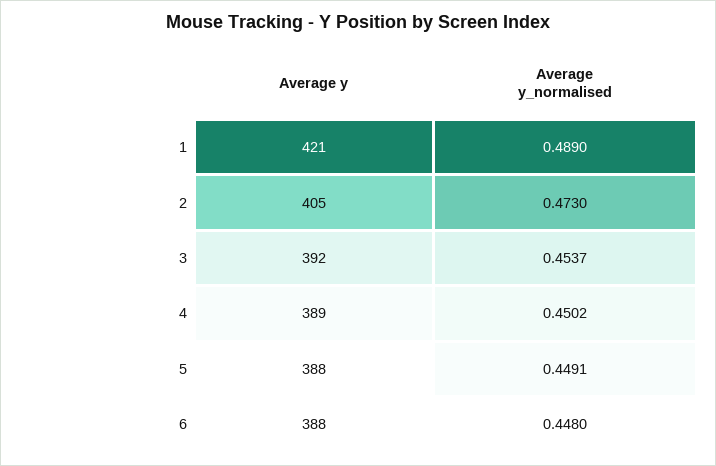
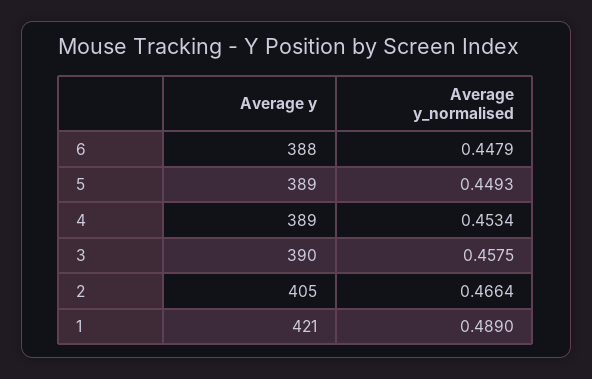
Average y_normalised, 2: 0.473 -> 0.4664
Average y, 3: 392 -> 390
Average y_normalised, 3: 0.4537 -> 0.4575
Average y_normalised, 4: 0.4502 -> 0.4534
Average y, 5: 388 -> 389
Average y_normalised, 5: 0.4491 -> 0.4493
Average y_normalised, 6: 0.448 -> 0.4479

